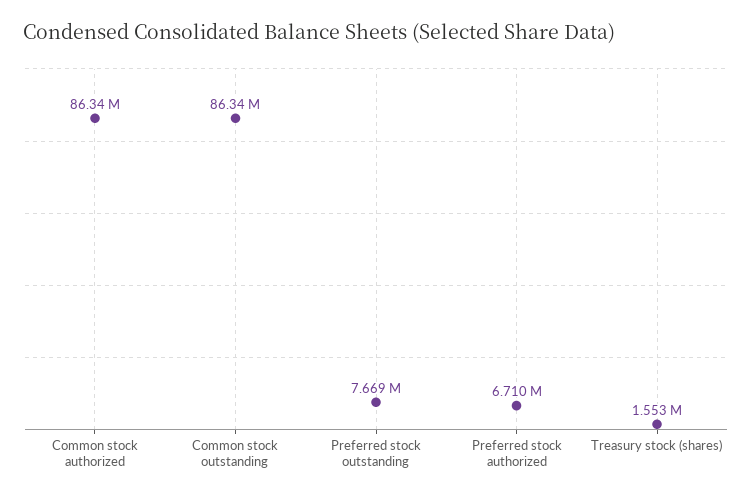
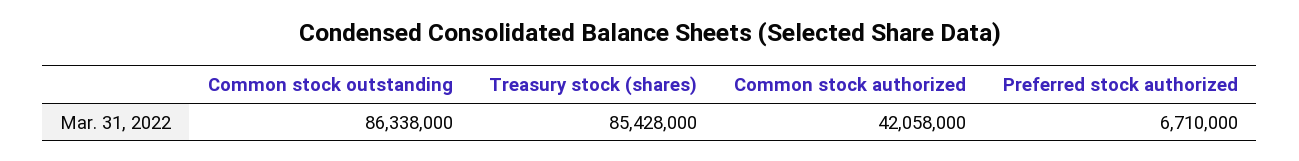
Common stock authorized: 86340000 -> 42058000
Preferred stock outstanding: 7669000 -> none
Treasury stock (shares): 1553000 -> 85428000

